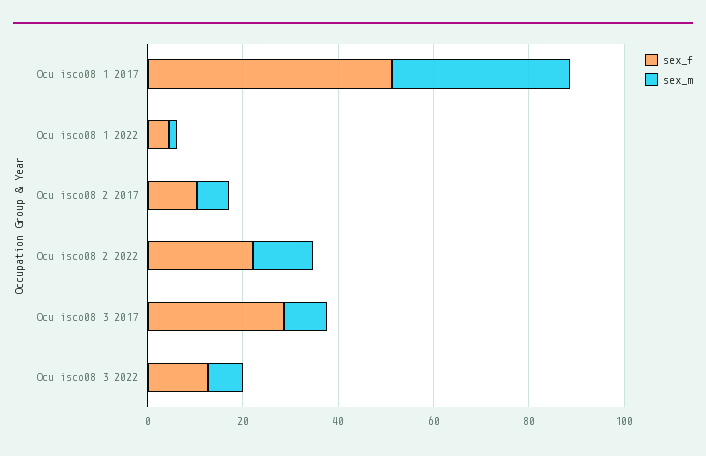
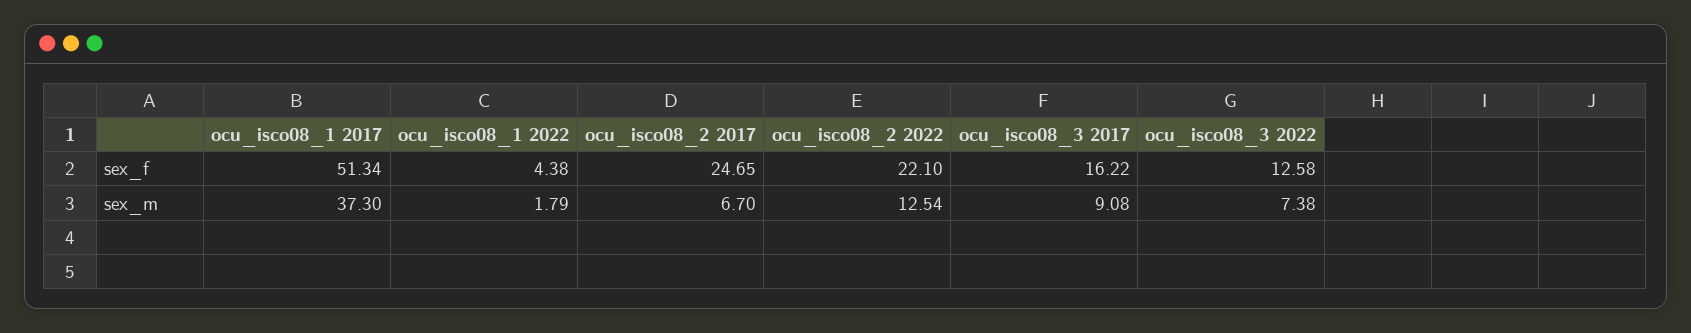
sex_f, Ocu isco08 2 2017: 10 -> 24.65
sex_f, Ocu isco08 3 2017: 30 -> 16.22

